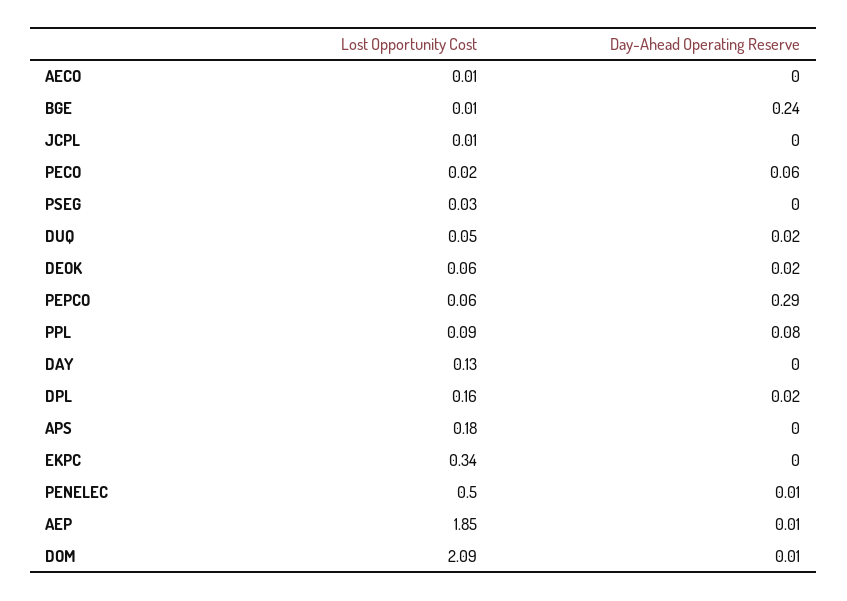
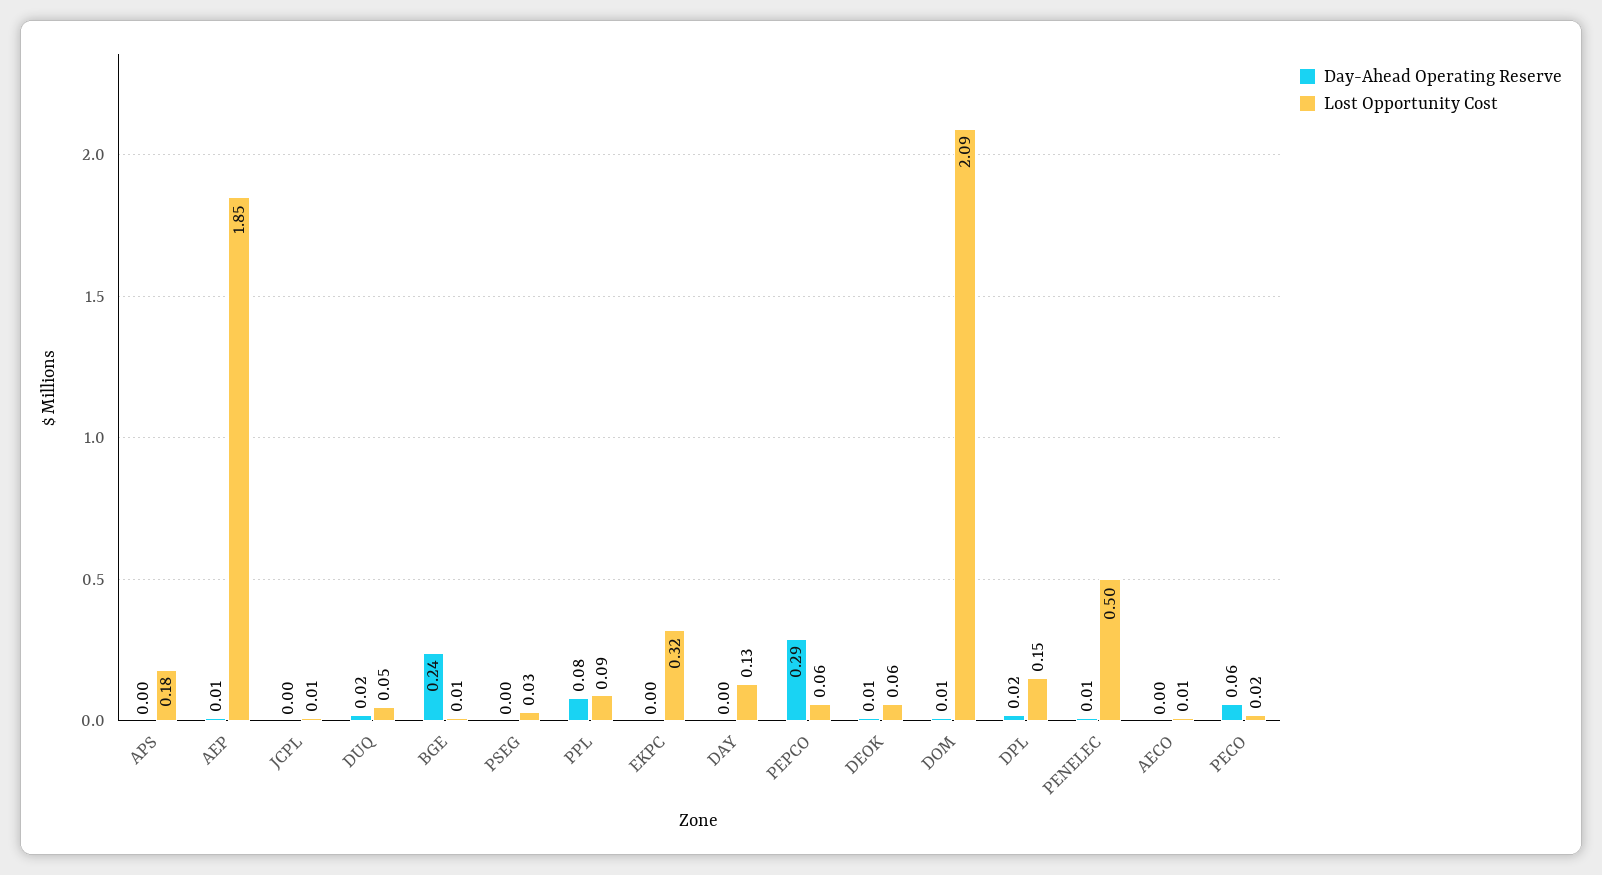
Day-Ahead Operating Reserve, DEOK: 0.02 -> 0.01
Lost Opportunity Cost, DPL: 0.16 -> 0.15
Lost Opportunity Cost, EKPC: 0.34 -> 0.32

